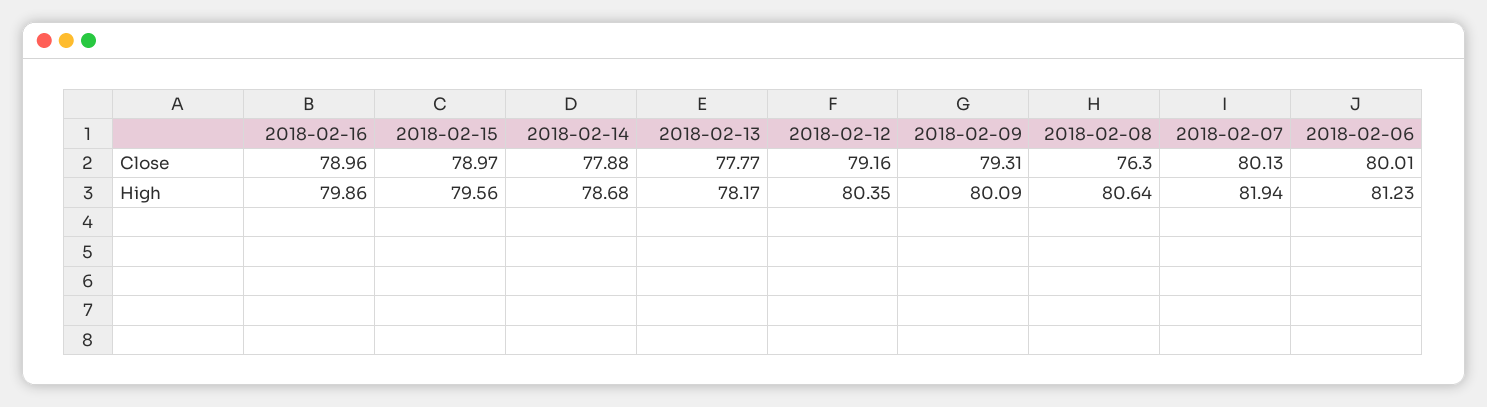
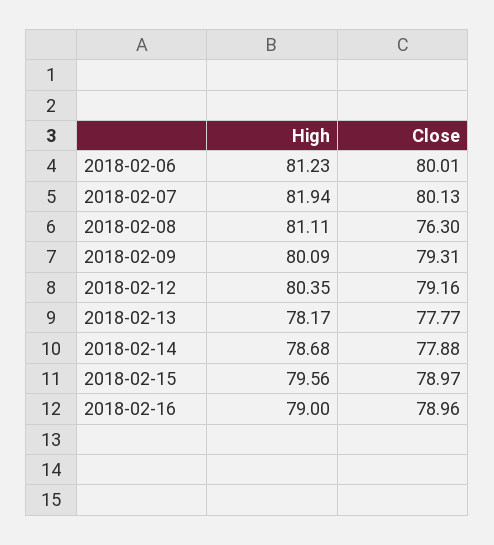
2018-02-16, High: 79.86 -> 79
2018-02-08, High: 80.64 -> 81.11

